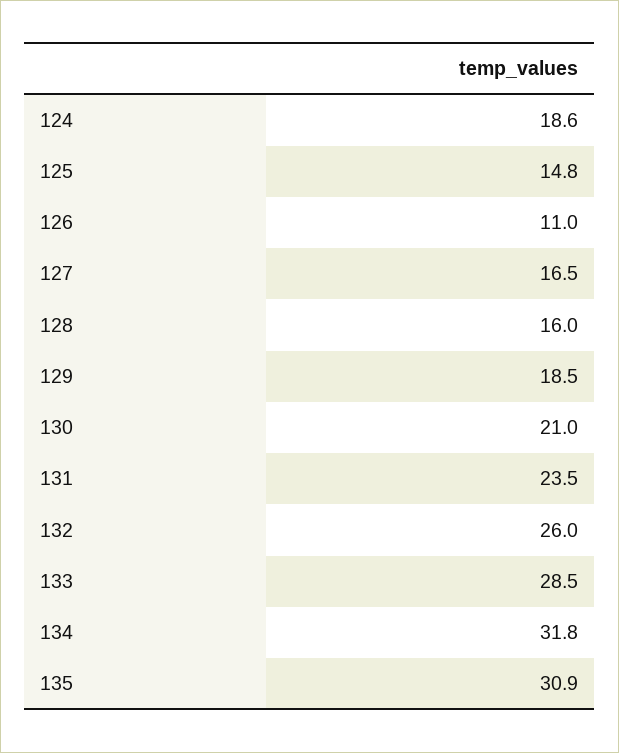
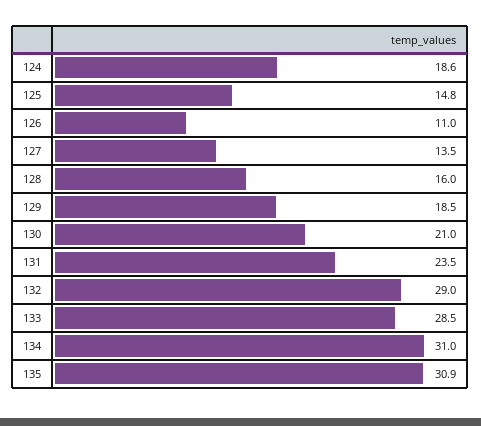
127: 16.5 -> 13.5
132: 26 -> 29
134: 31.8 -> 31

